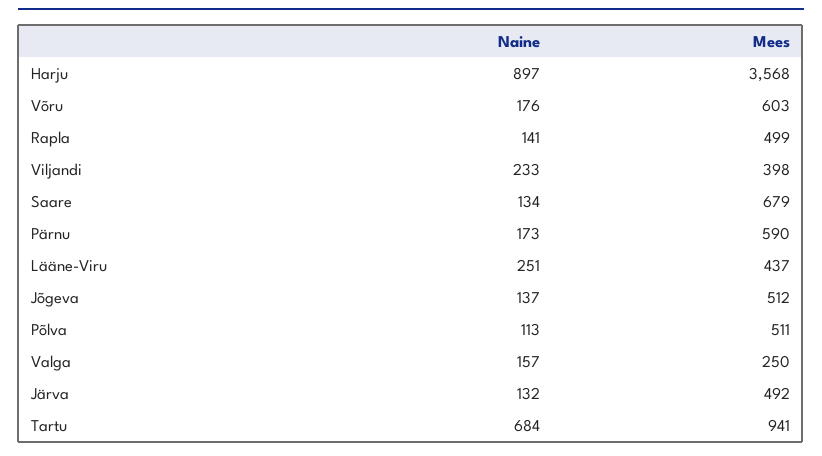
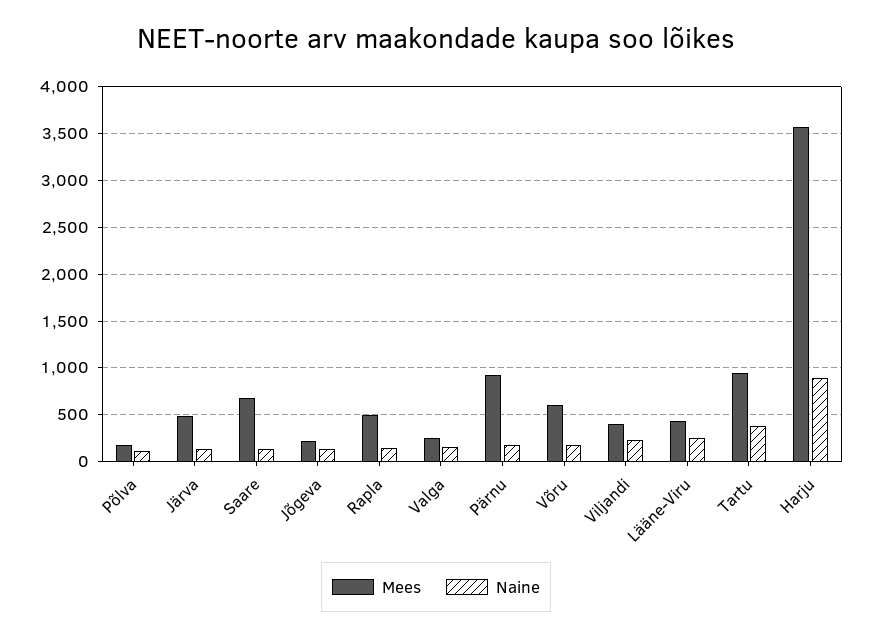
Mees, Pärnu: 590 -> 900
Mees, Jõgeva: 512 -> 200
Mees, Põlva: 511 -> 200
Naine, Tartu: 684 -> 400

